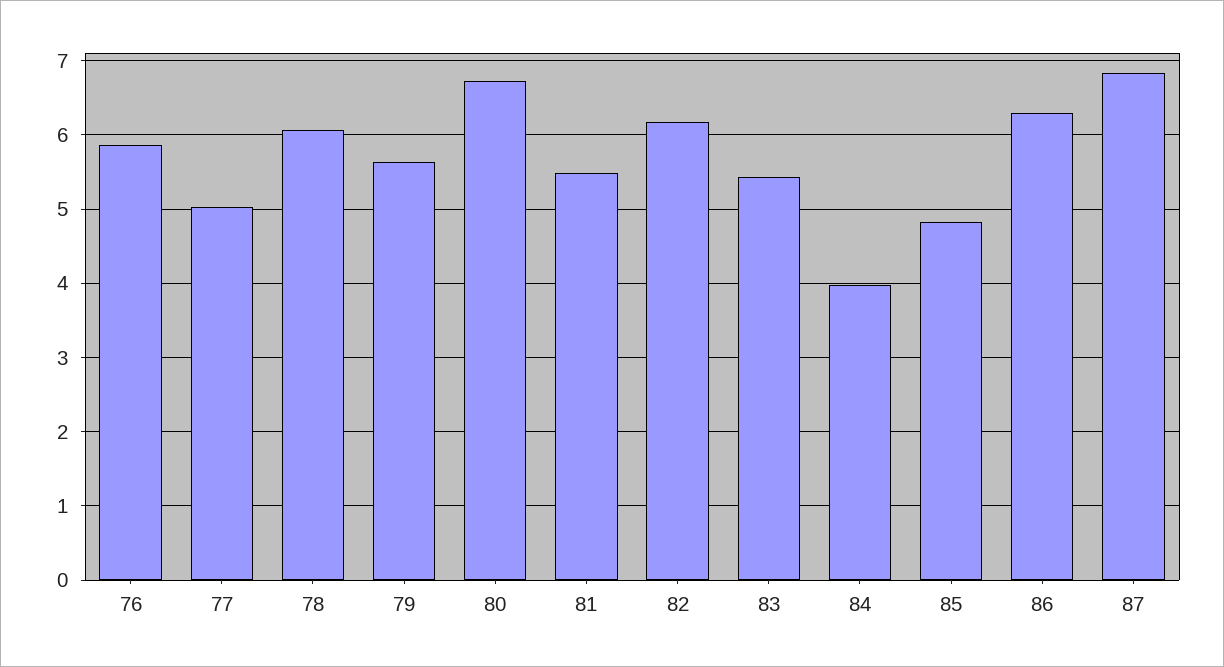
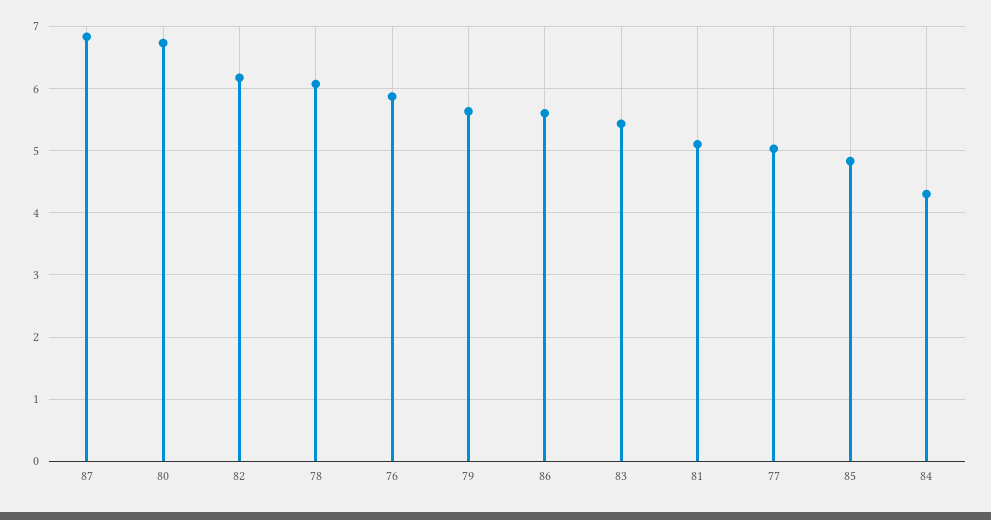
81: 5.5 -> 5.1
84: 4 -> 4.3
86: 6.3 -> 5.6

